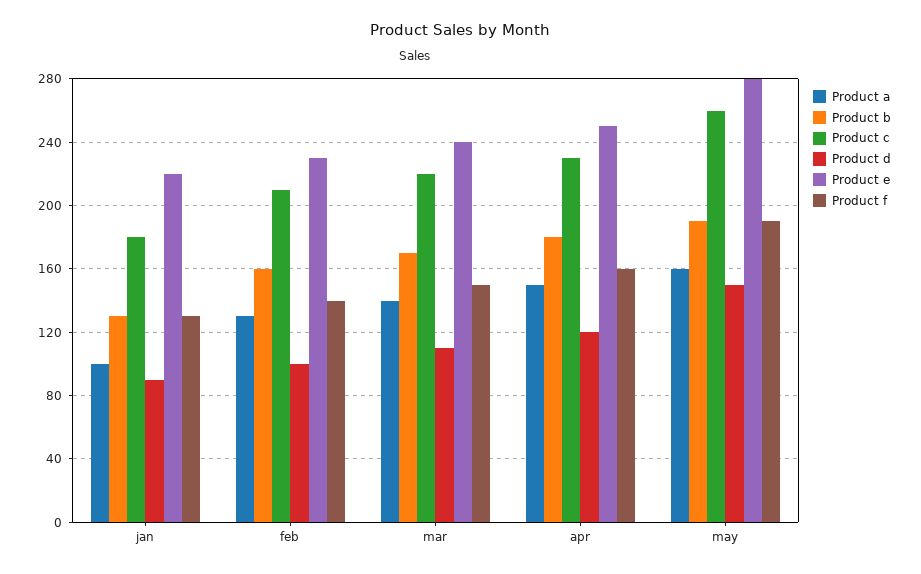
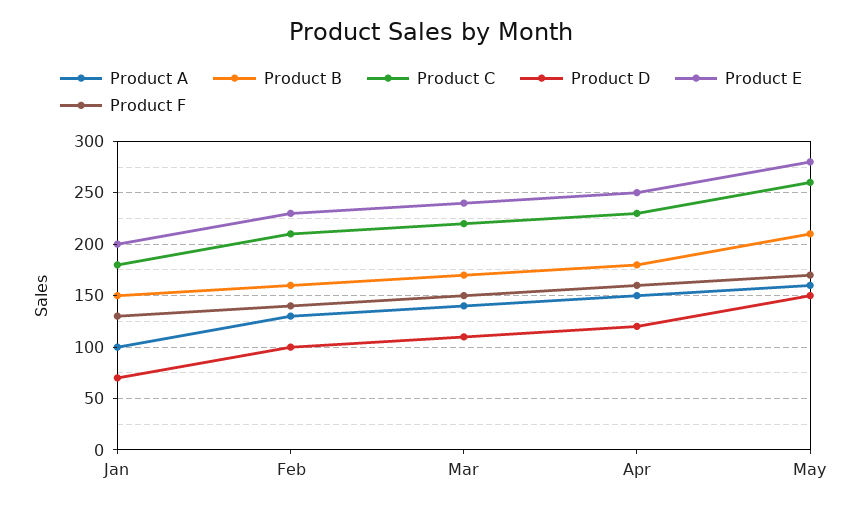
Product b, jan: 130 -> 150
Product d, jan: 90 -> 70
Product e, jan: 220 -> 200
Product b, may: 190 -> 210
Product f, may: 190 -> 170

